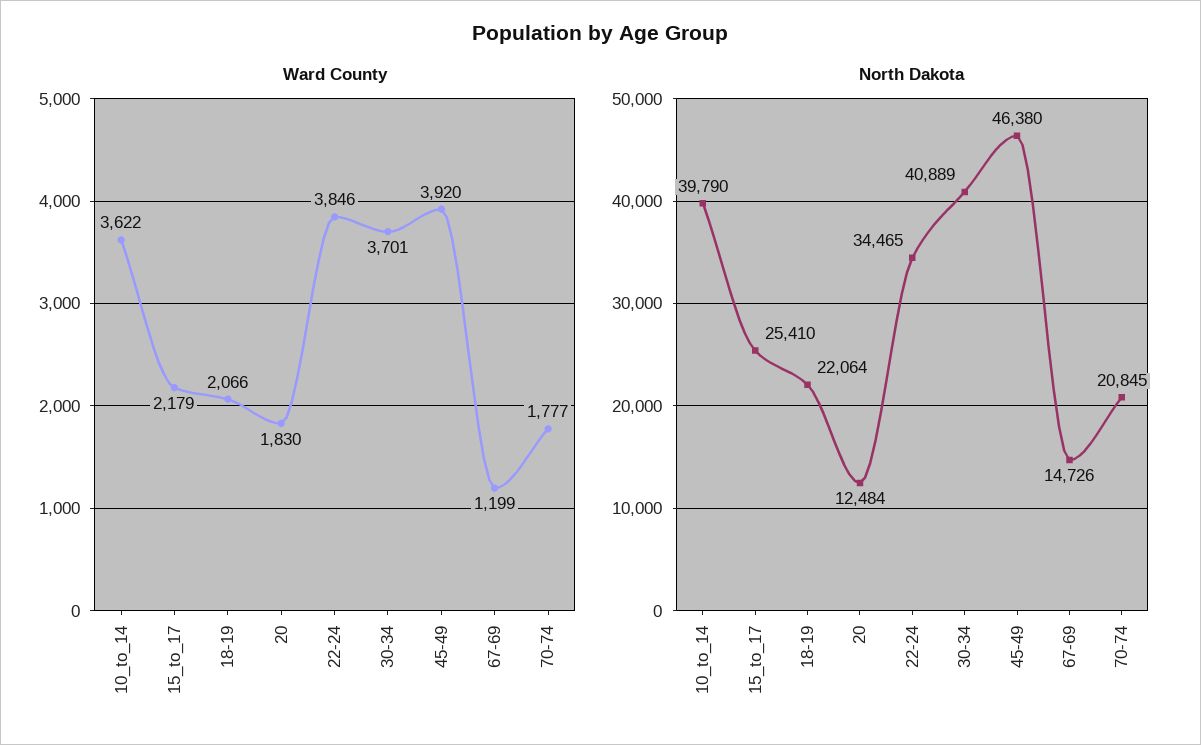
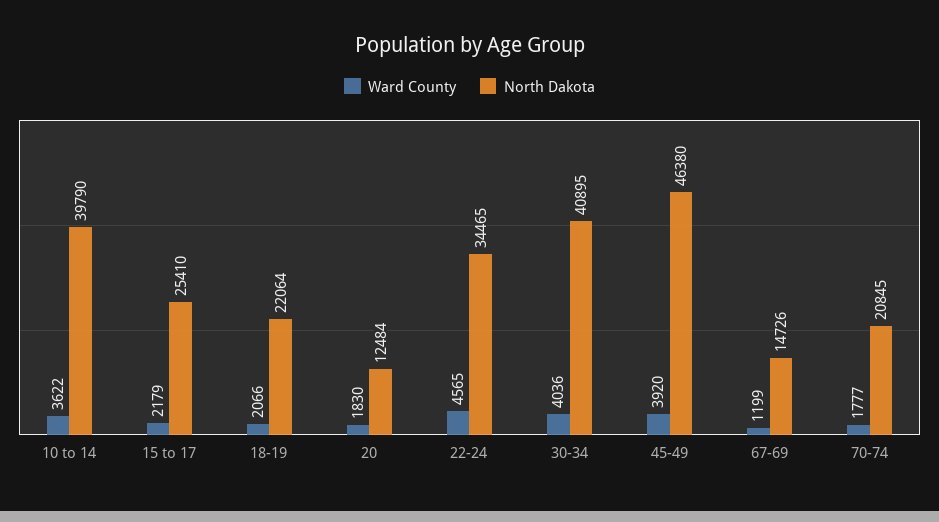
Ward County, 22-24: 3846 -> 4565
Ward County, 30-34: 3701 -> 4036
North Dakota, 30-34: 40889 -> 40895

